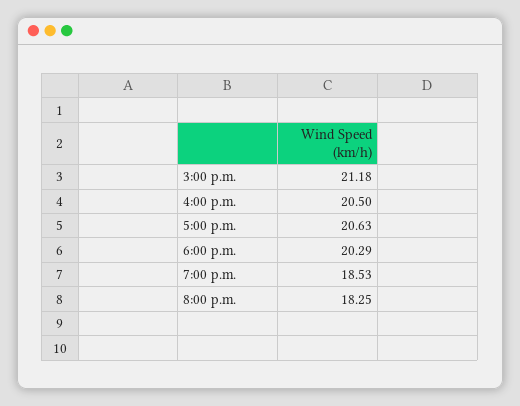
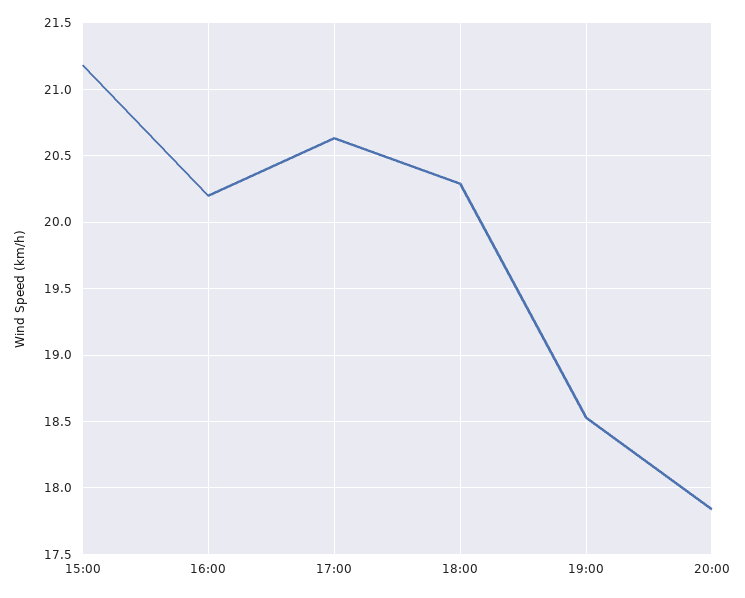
4:00 p.m.: 20.5 -> 20.2
8:00 p.m.: 18.25 -> 17.85

